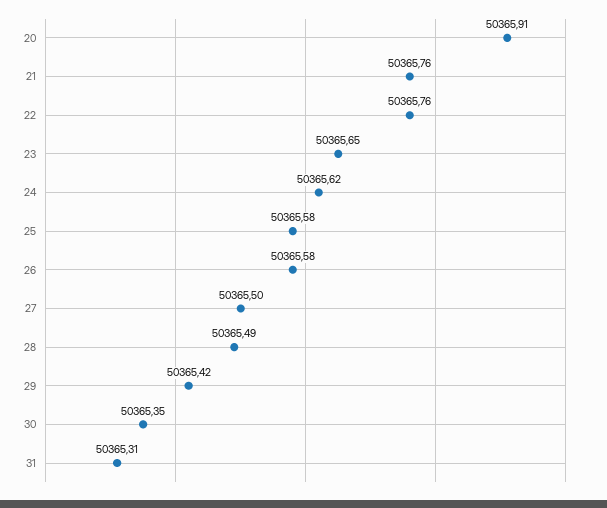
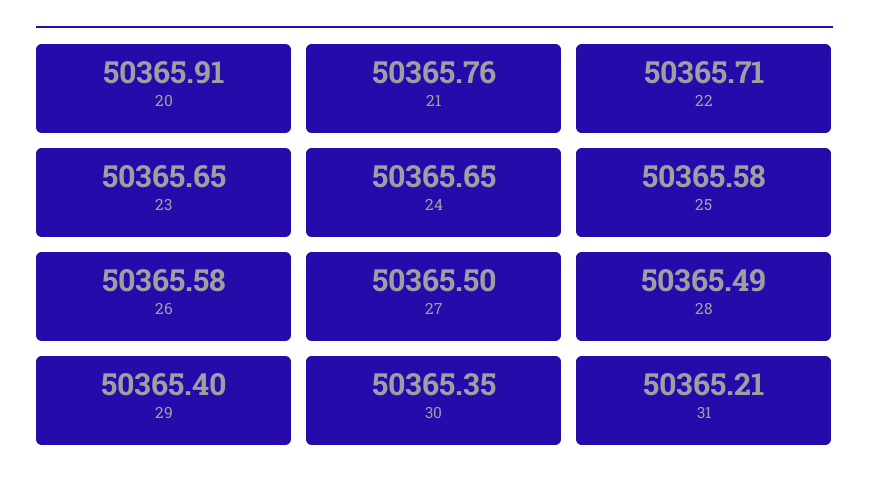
22: 50365.76 -> 50365.71
24: 50365.62 -> 50365.65
29: 50365.42 -> 50365.4
31: 50365.31 -> 50365.21

